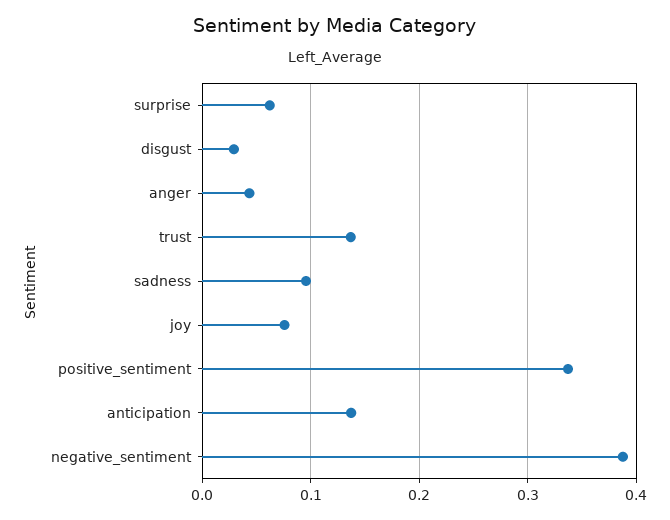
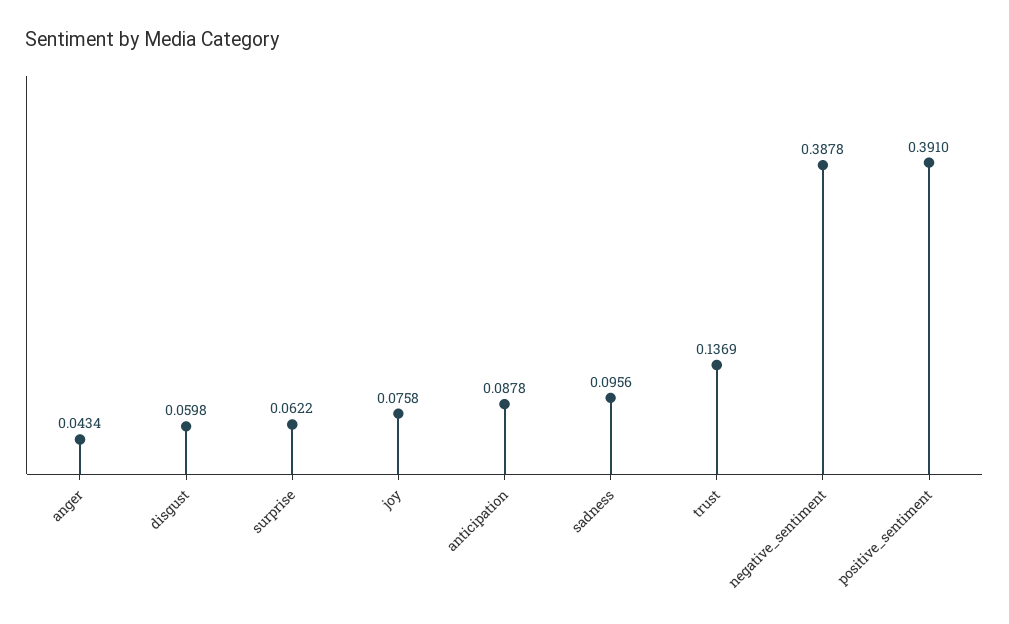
disgust: 0.03 -> 0.0598
positive_sentiment: 0.34 -> 0.391
anticipation: 0.14 -> 0.0878

